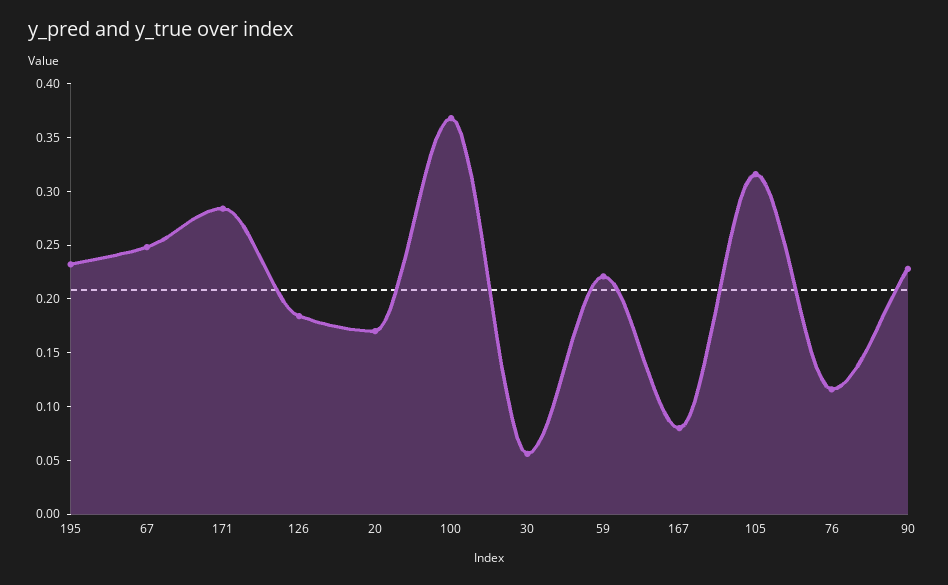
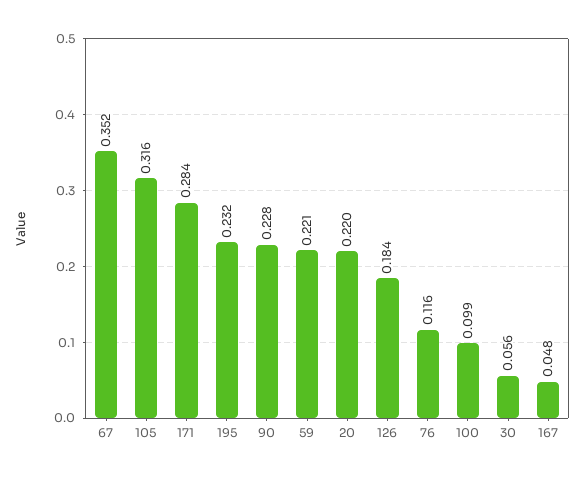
67: 0.25 -> 0.352
20: 0.17 -> 0.22
100: 0.37 -> 0.099
167: 0.08 -> 0.048

